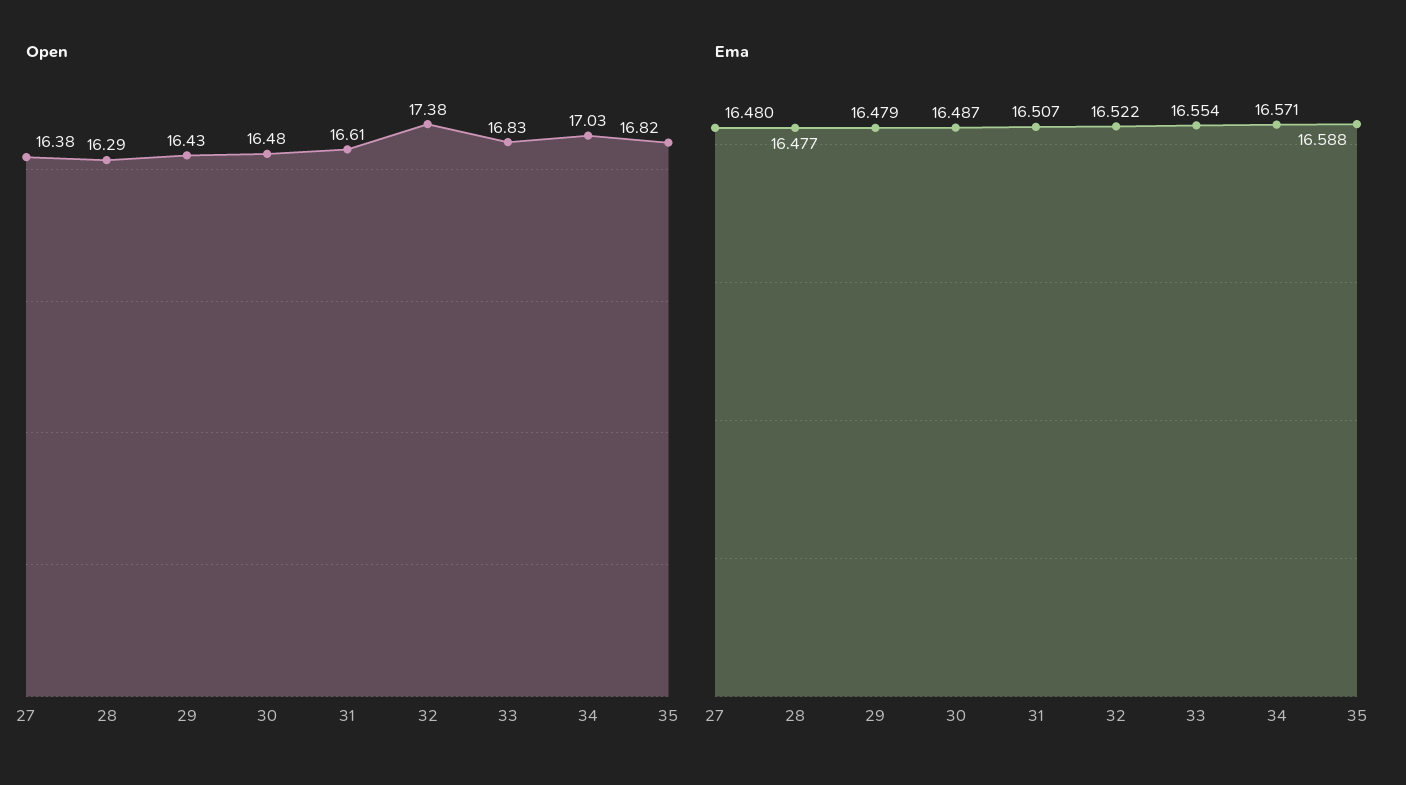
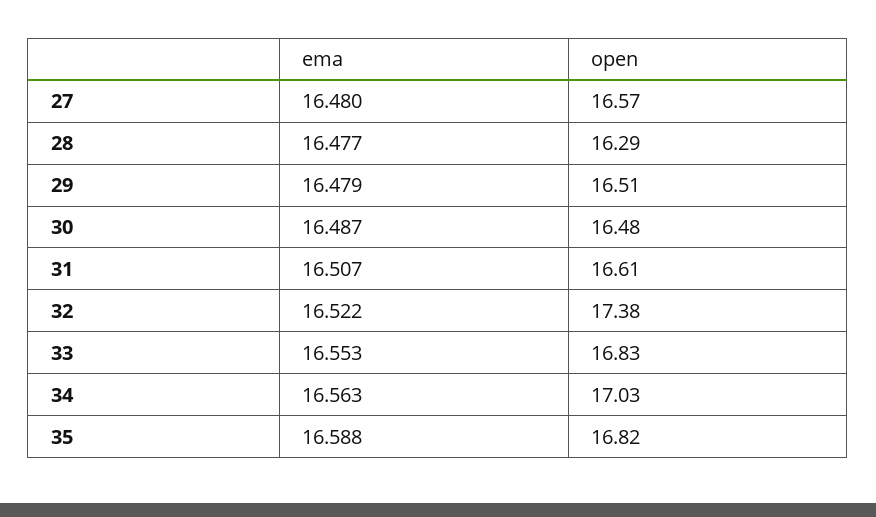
Open, 27: 16.38 -> 16.57
Open, 29: 16.43 -> 16.51
Ema, 33: 16.554 -> 16.553
Ema, 34: 16.571 -> 16.563

